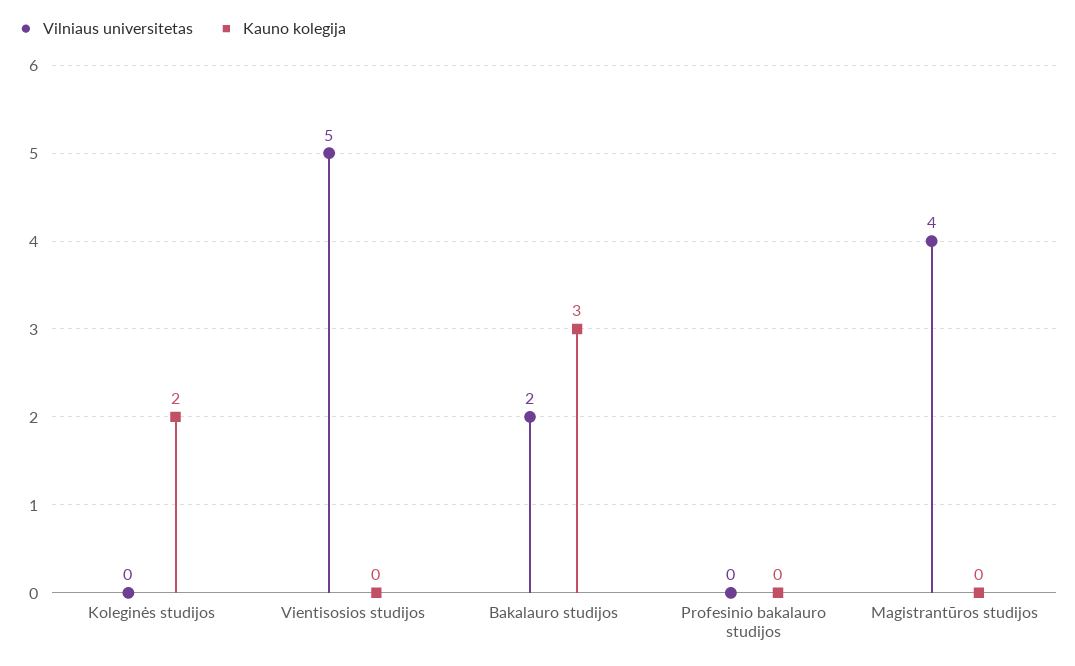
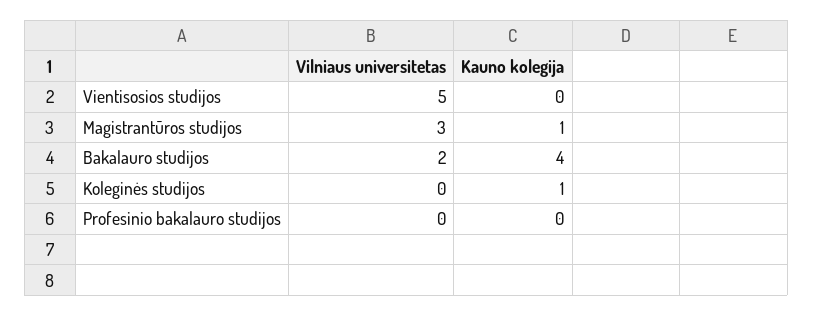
Kauno kolegija, Koleginės studijos: 2 -> 1
Kauno kolegija, Bakalauro studijos: 3 -> 4
Vilniaus universitetas, Magistrantūros studijos: 4 -> 3
Kauno kolegija, Magistrantūros studijos: 0 -> 1

